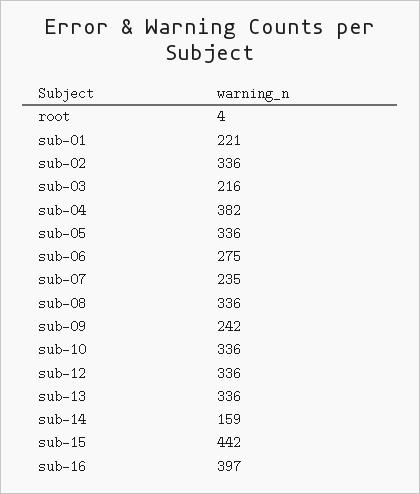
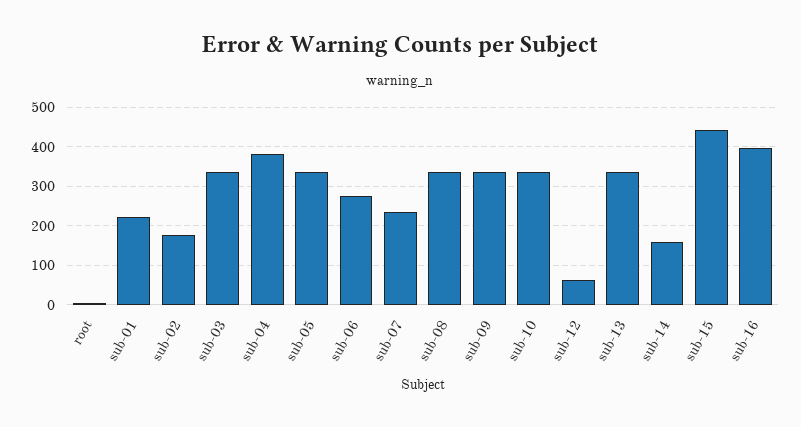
sub-02: 336 -> 180
sub-03: 216 -> 340
sub-09: 242 -> 340
sub-12: 336 -> 60

